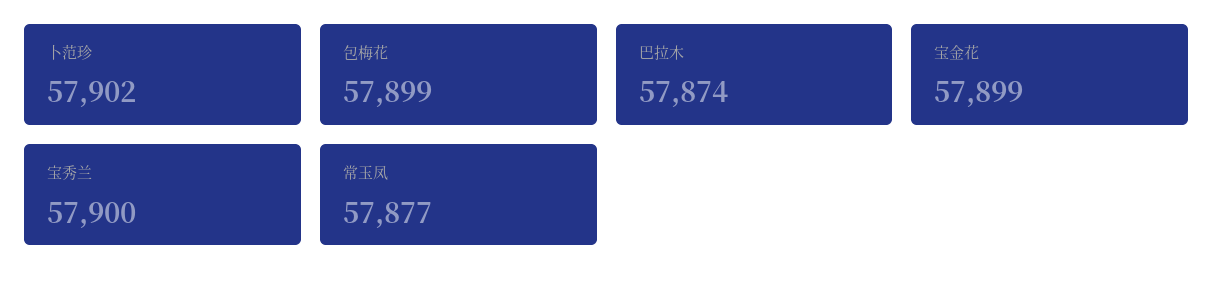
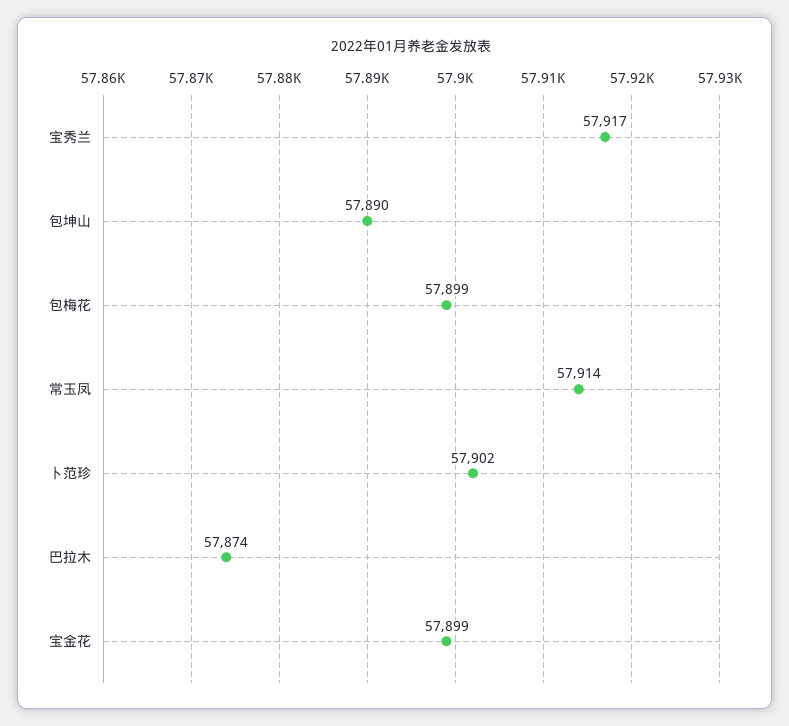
宝秀兰: 57900 -> 57917
常玉凤: 57877 -> 57914
包坤山: none -> 57890

